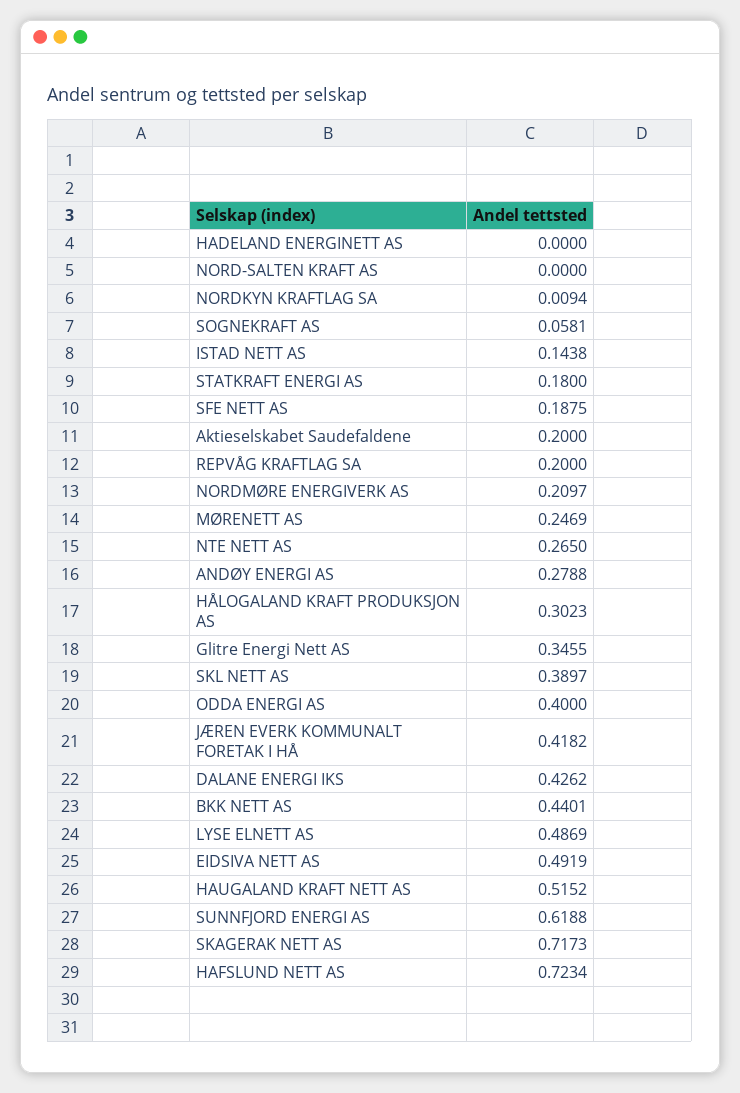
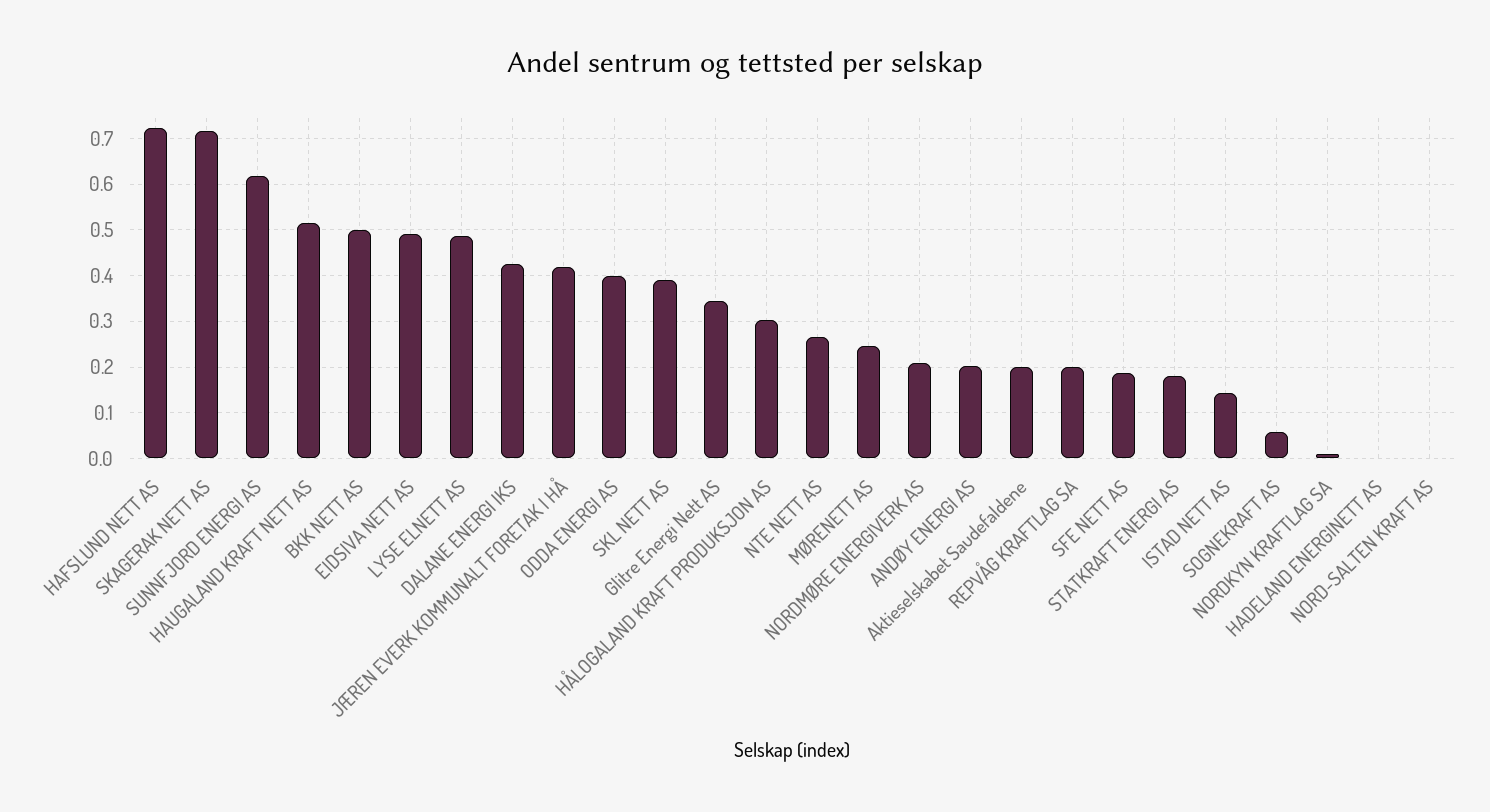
ANDØY ENERGI AS: 0.2788 -> 0.2
BKK NETT AS: 0.4401 -> 0.5

